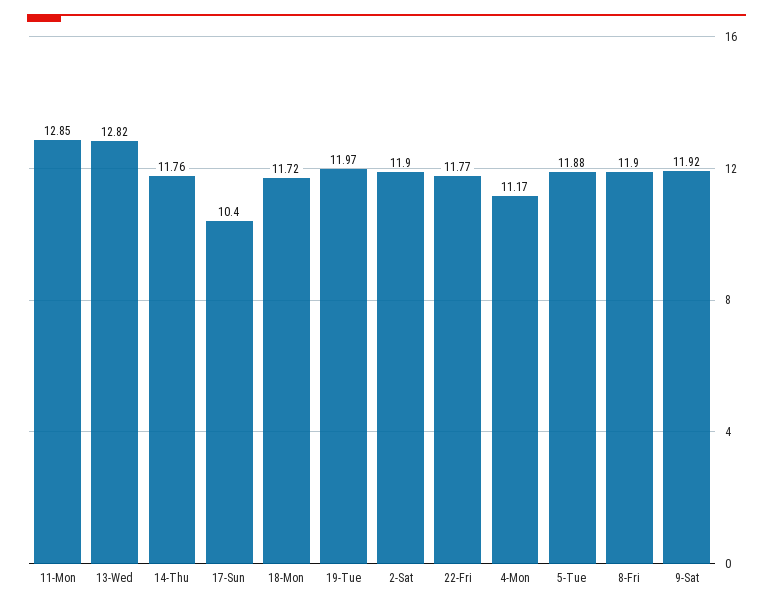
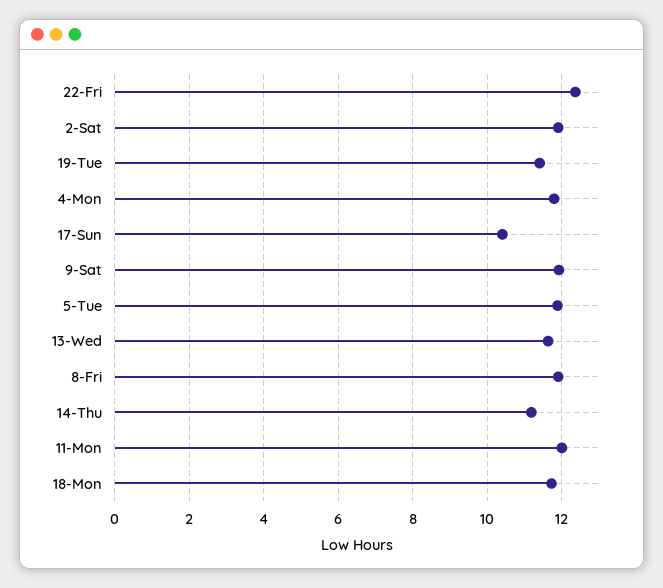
11-Mon: 12.85 -> 12
13-Wed: 12.82 -> 11.6
14-Thu: 11.76 -> 11.2
19-Tue: 11.97 -> 11.4
22-Fri: 11.77 -> 12.4
4-Mon: 11.17 -> 11.8

